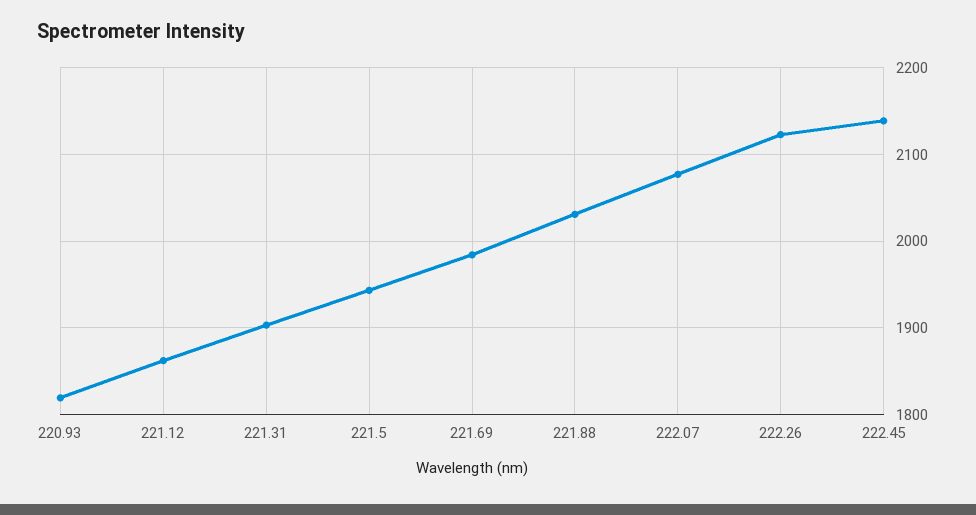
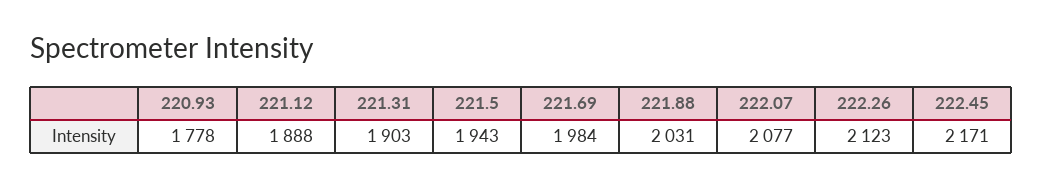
220.93: 1820 -> 1778
221.12: 1860 -> 1888
222.45: 2140 -> 2171

